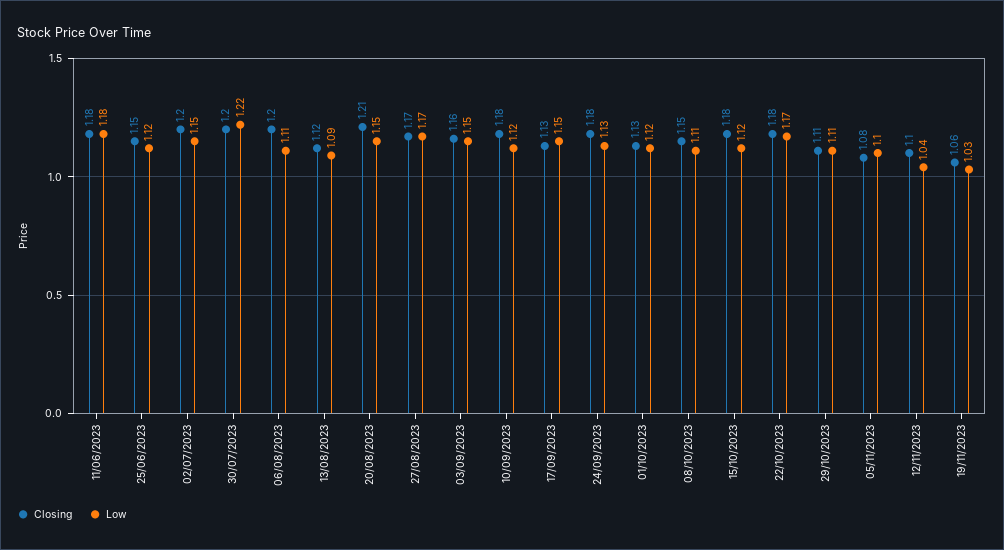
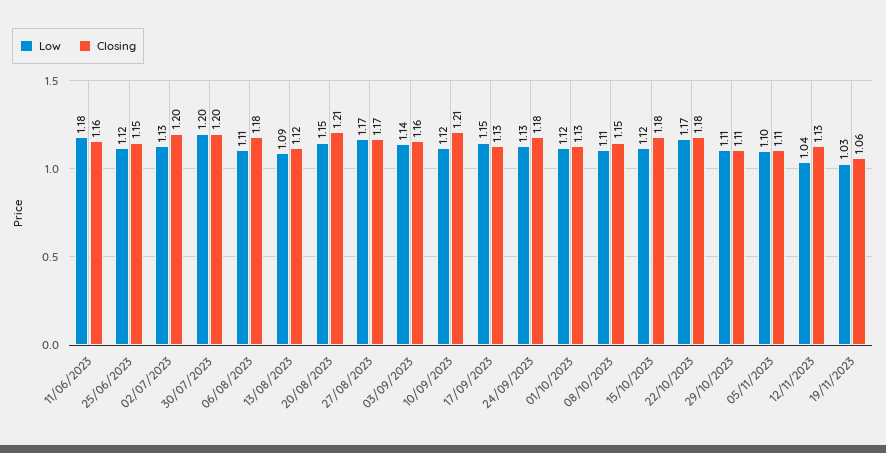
Closing, 11/06/2023: 1.18 -> 1.16
Low, 02/07/2023: 1.15 -> 1.13
Low, 30/07/2023: 1.22 -> 1.2
Closing, 06/08/2023: 1.2 -> 1.18
Low, 03/09/2023: 1.15 -> 1.14
Closing, 10/09/2023: 1.18 -> 1.21
Closing, 05/11/2023: 1.08 -> 1.11
Closing, 12/11/2023: 1.1 -> 1.13

